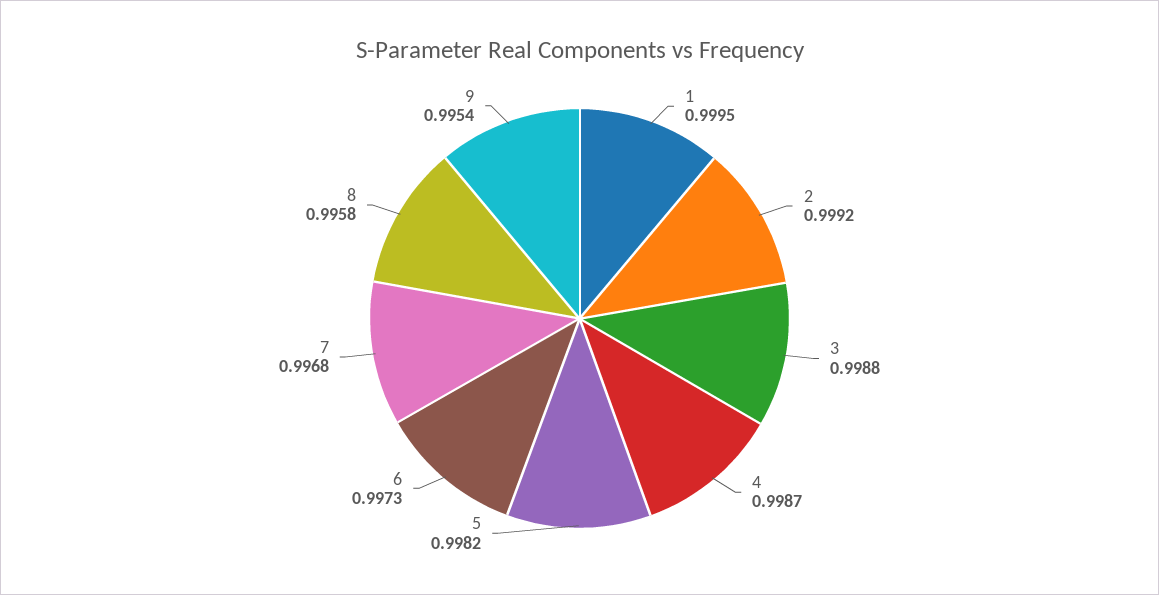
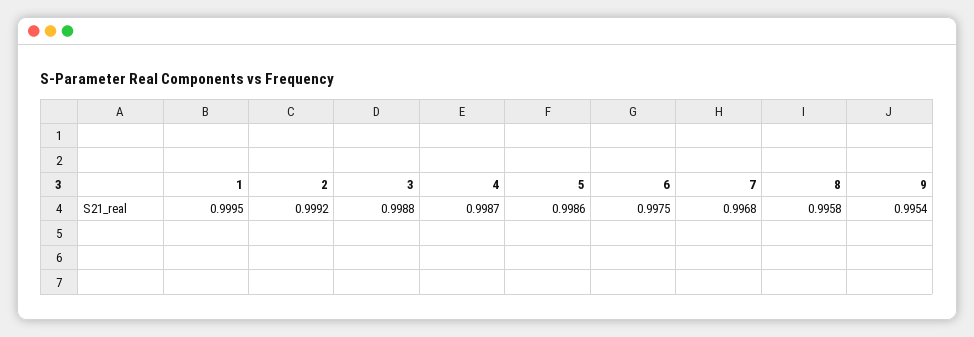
5: 0.9982 -> 0.9986
6: 0.9973 -> 0.9975

